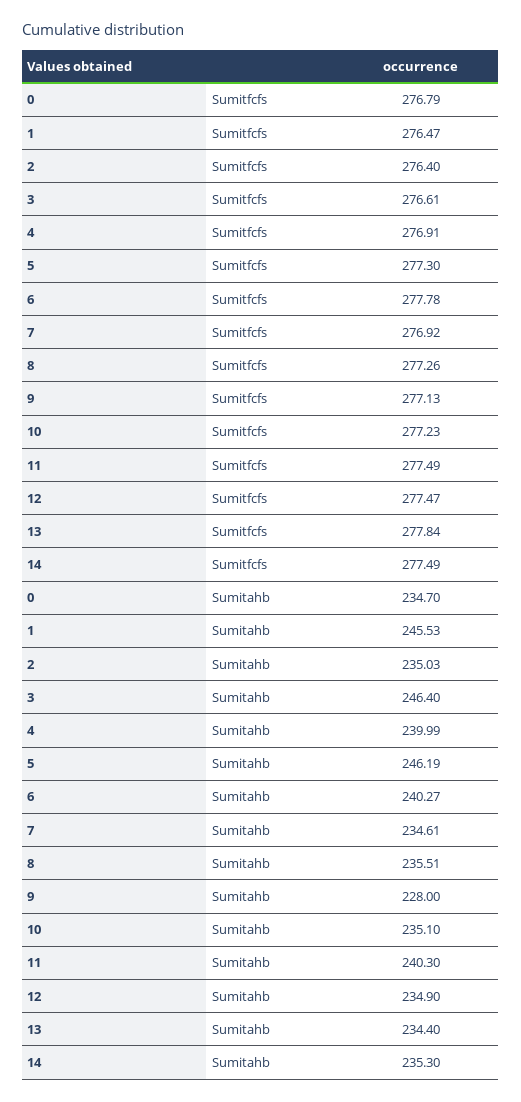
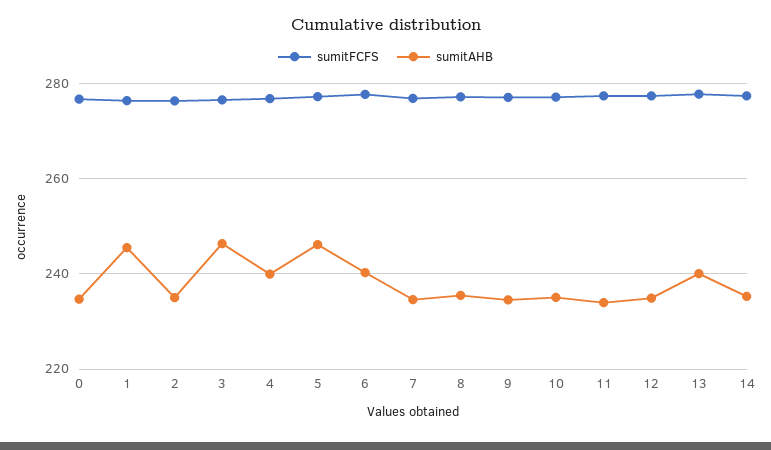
Sumitahb, 9: 228 -> 234
Sumitahb, 11: 240.3 -> 234
Sumitahb, 13: 234.4 -> 240

